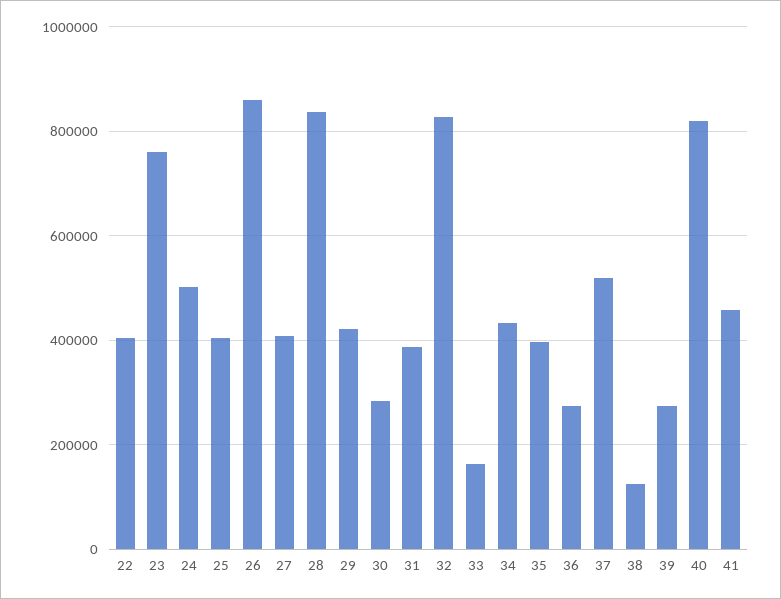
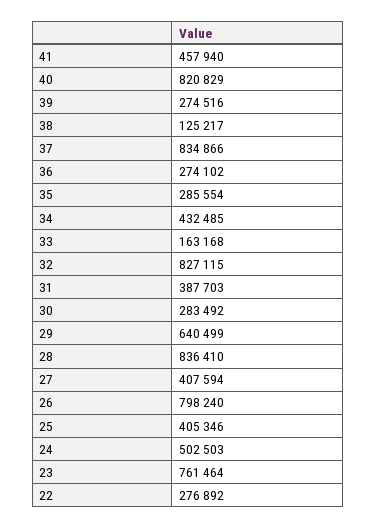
22: 400000 -> 276892
26: 860000 -> 798240
29: 420000 -> 640499
35: 400000 -> 285554
37: 520000 -> 834866

